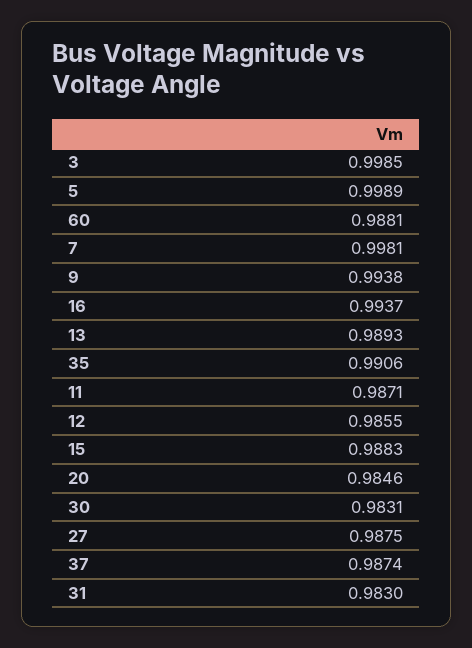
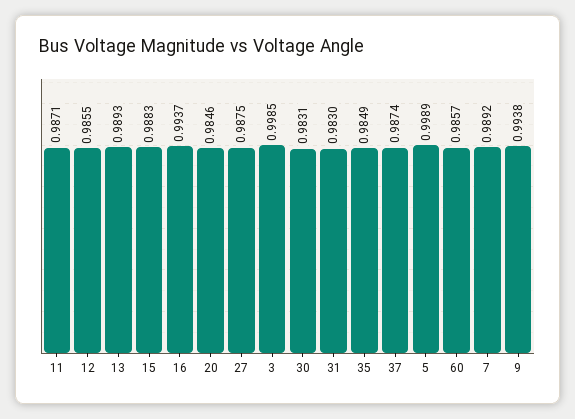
60: 0.9881 -> 0.9857
7: 0.9981 -> 0.9892
35: 0.9906 -> 0.9849

